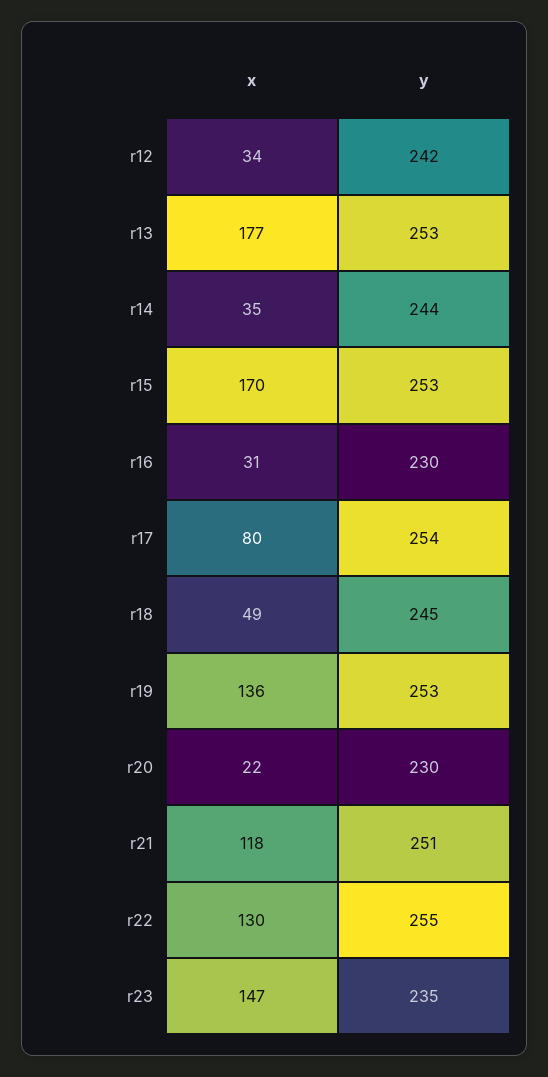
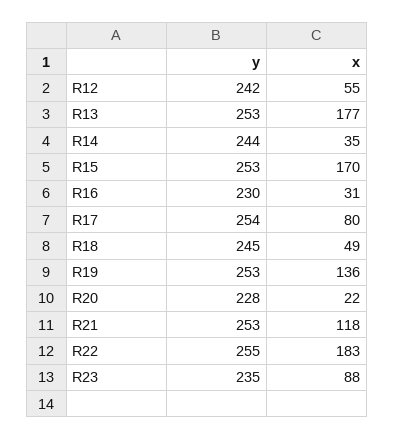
x, r12: 34 -> 55
y, r20: 230 -> 228
y, r21: 251 -> 253
x, r22: 130 -> 183
x, r23: 147 -> 88

